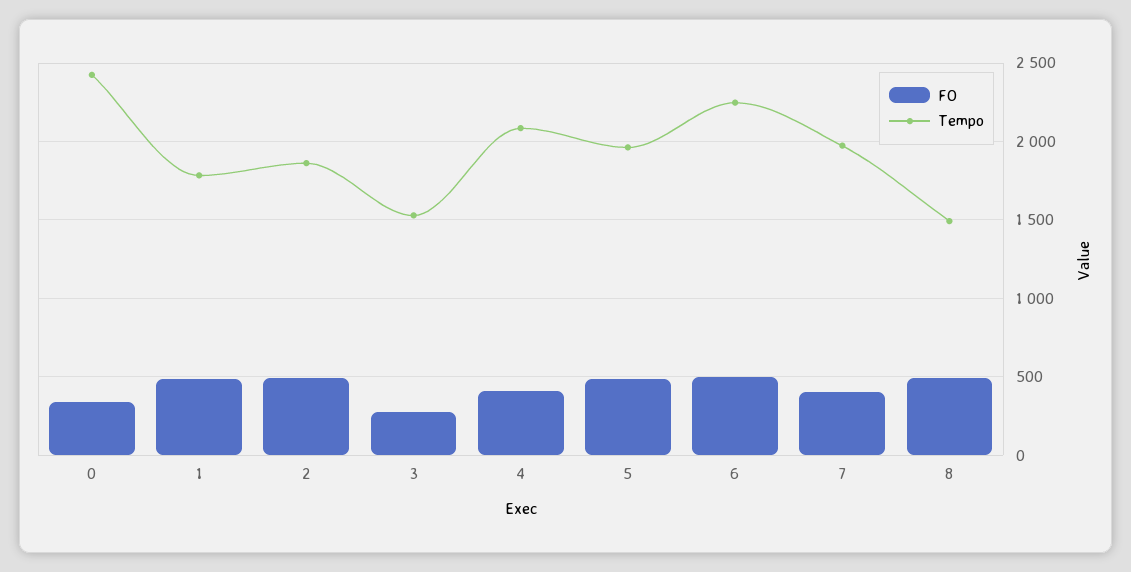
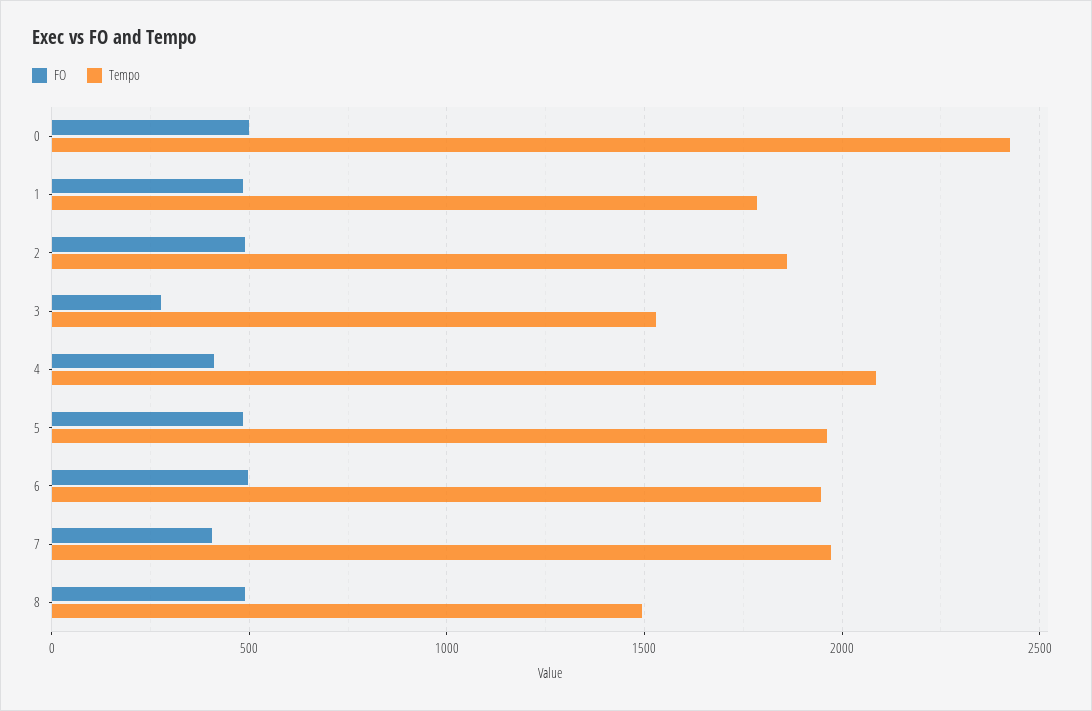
FO, 0: 350 -> 500
Tempo, 6: 2250 -> 1950

